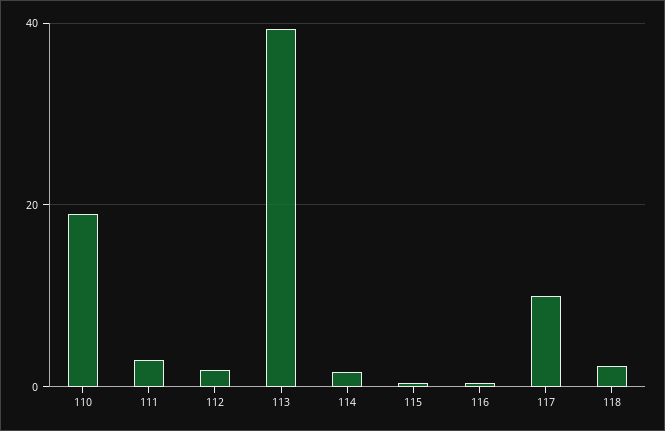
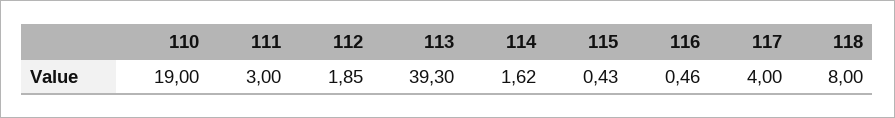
117: 10 -> 4
118: 2 -> 8

